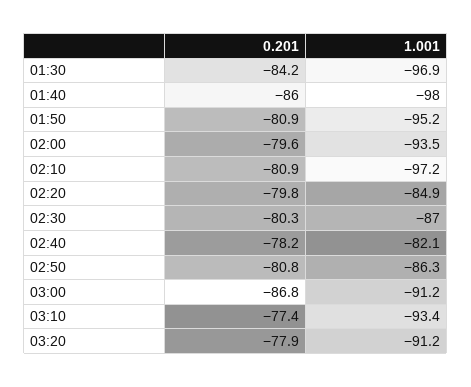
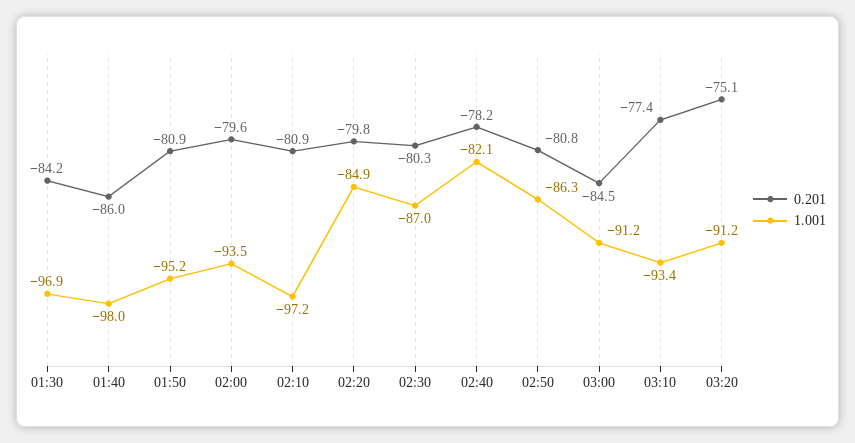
0.201, 03:00: -86.8 -> -84.5
0.201, 03:20: -77.9 -> -75.1

